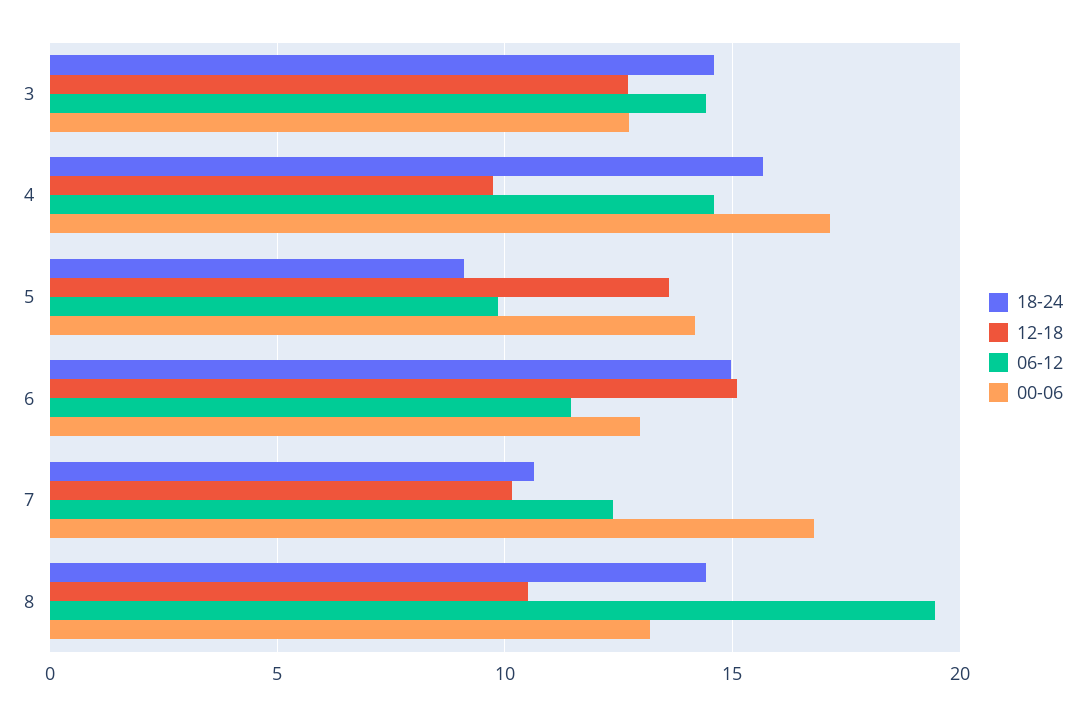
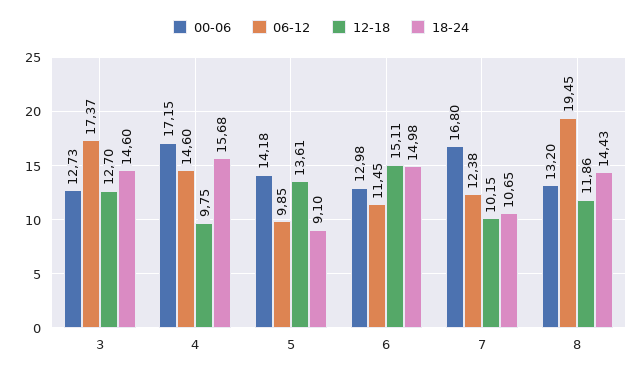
06-12, 3: 14.5 -> 17.37
12-18, 8: 10.5 -> 11.86

